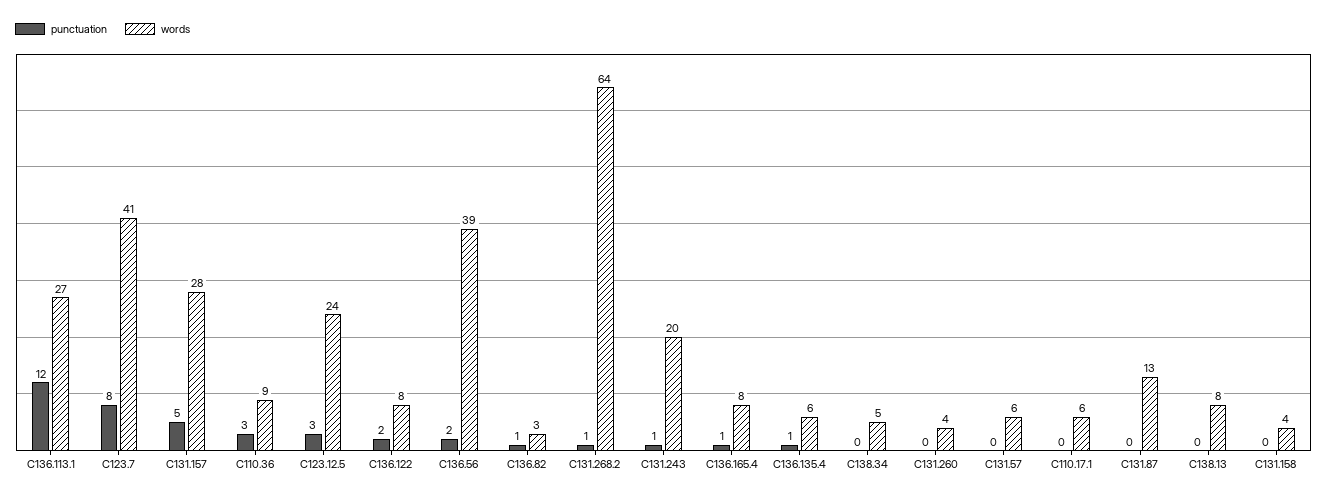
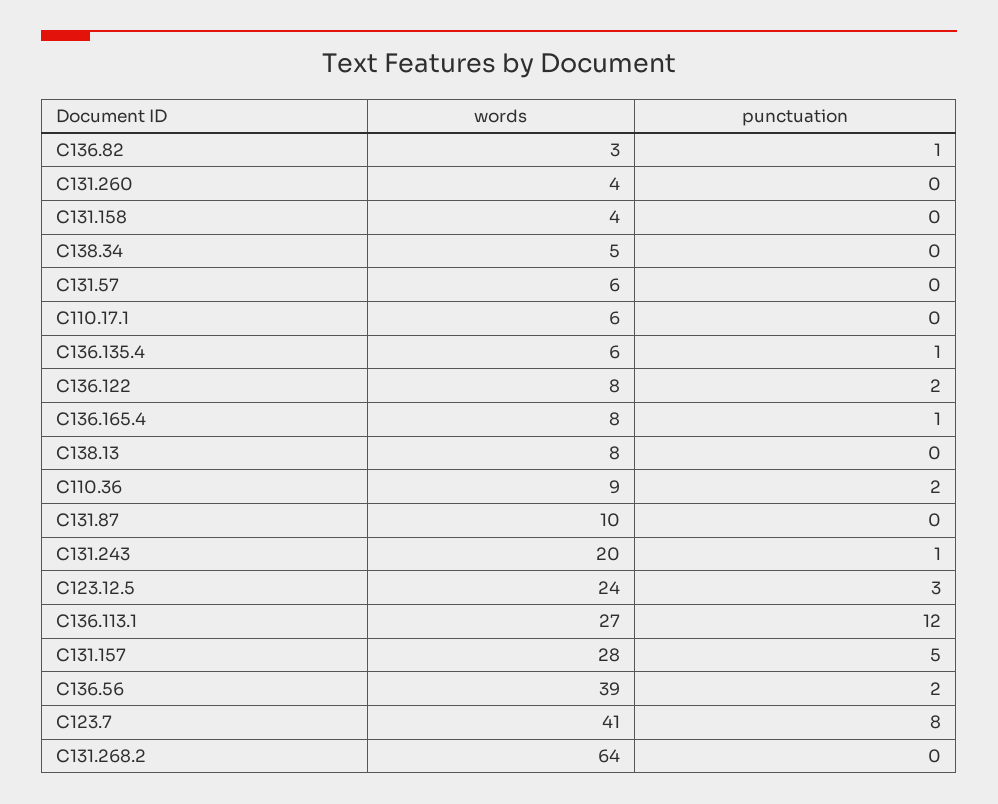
punctuation, C110.36: 3 -> 2
punctuation, C131.268.2: 1 -> 0
words, C131.87: 13 -> 10

